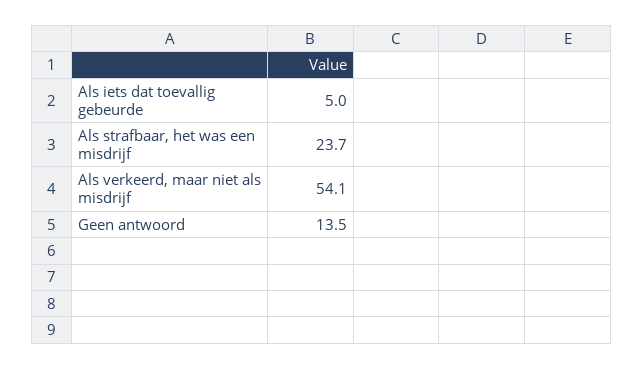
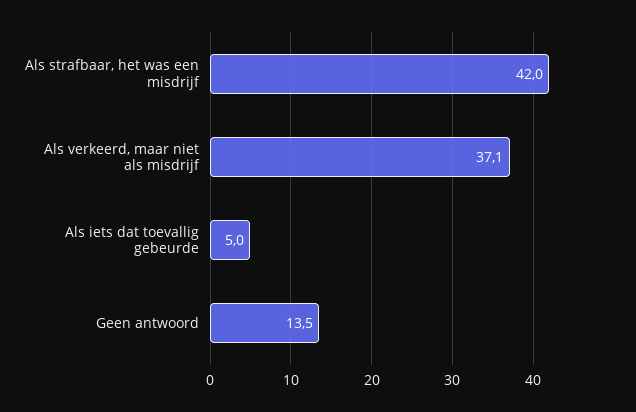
Als strafbaar, het was een misdrijf: 23.7 -> 42
Als verkeerd, maar niet als misdrijf: 54.1 -> 37.1

